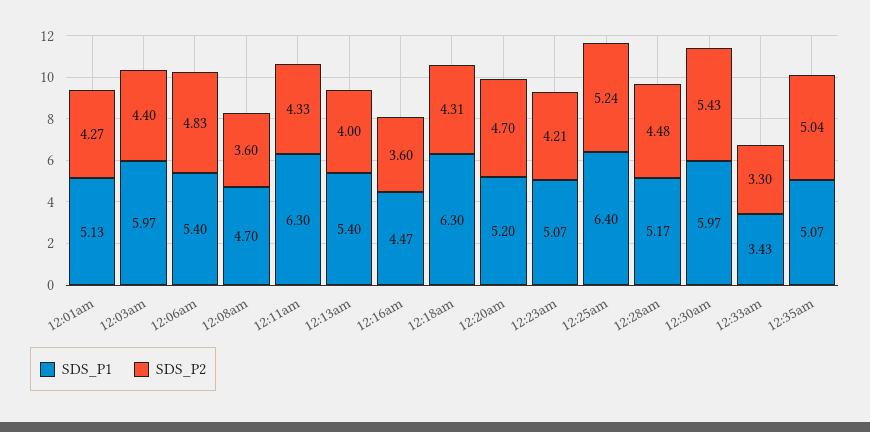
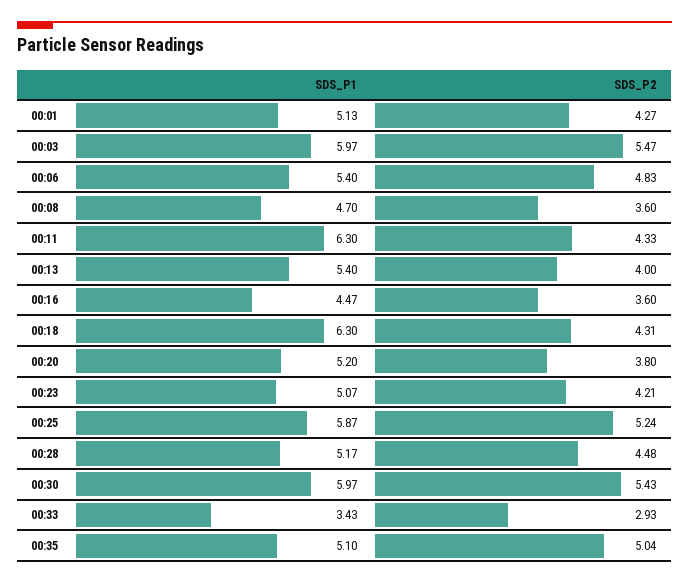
SDS_P2, 12:03am: 4.4 -> 5.47
SDS_P2, 12:20am: 4.7 -> 3.8
SDS_P1, 12:25am: 6.4 -> 5.87
SDS_P2, 12:33am: 3.3 -> 2.93
SDS_P1, 12:35am: 5.07 -> 5.1

